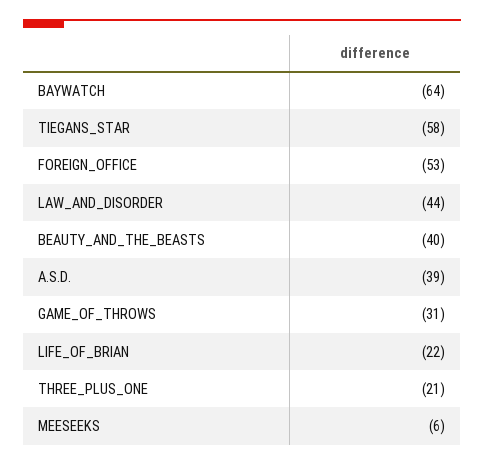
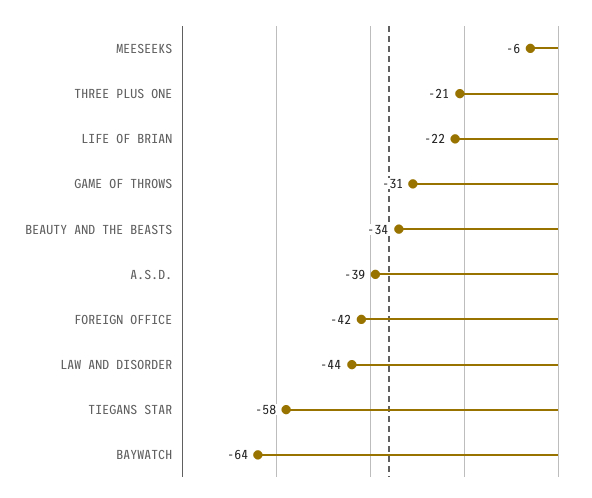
FOREIGN_OFFICE: -53 -> -42
BEAUTY_AND_THE_BEASTS: -40 -> -34

